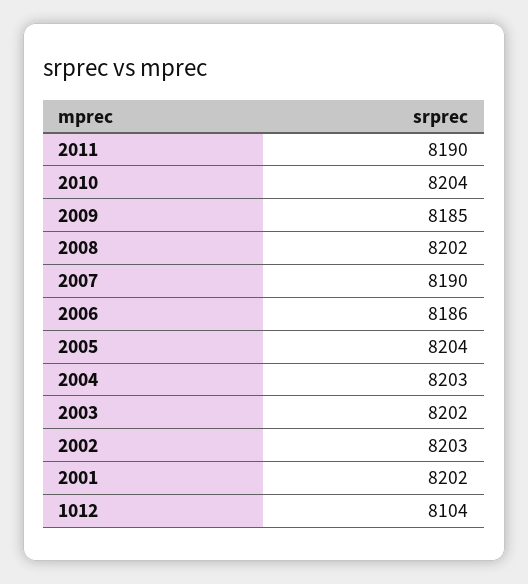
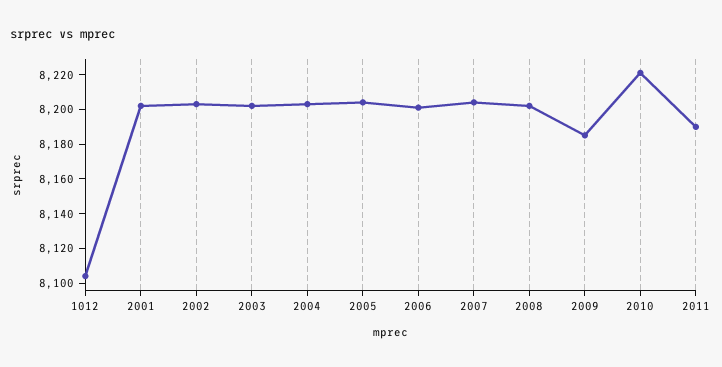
2010: 8204 -> 8220
2007: 8190 -> 8205
2006: 8186 -> 8200

